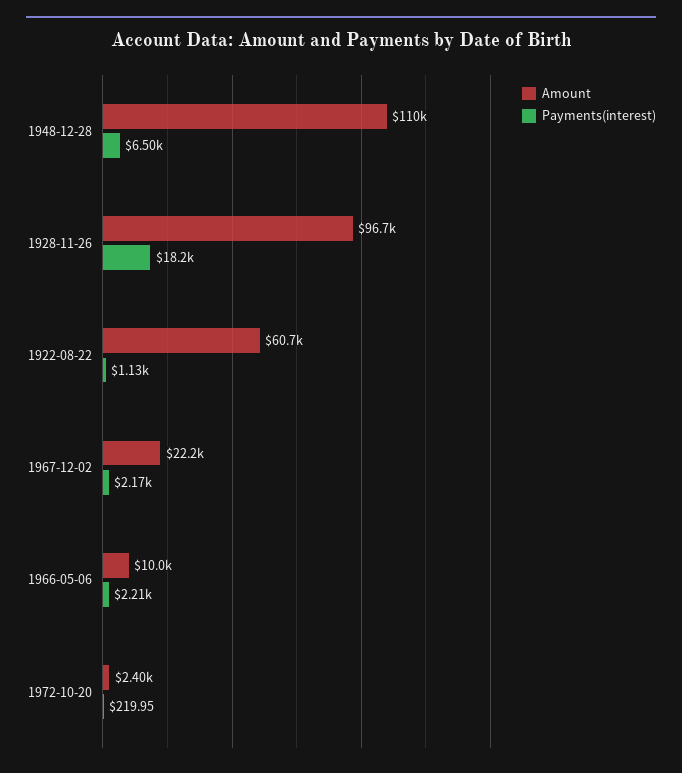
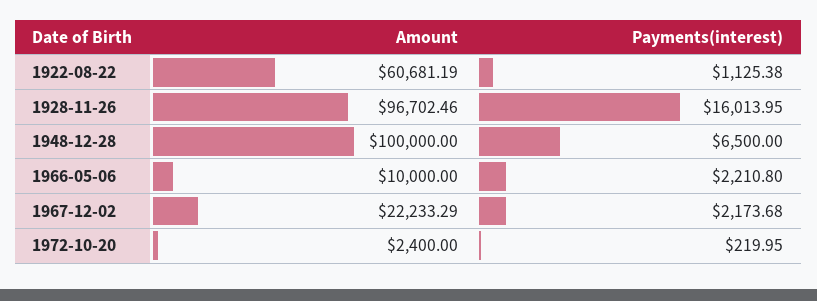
Amount, 1948-12-28: 110000 -> 100000
Payments(interest), 1928-11-26: 18200 -> 16013.95

